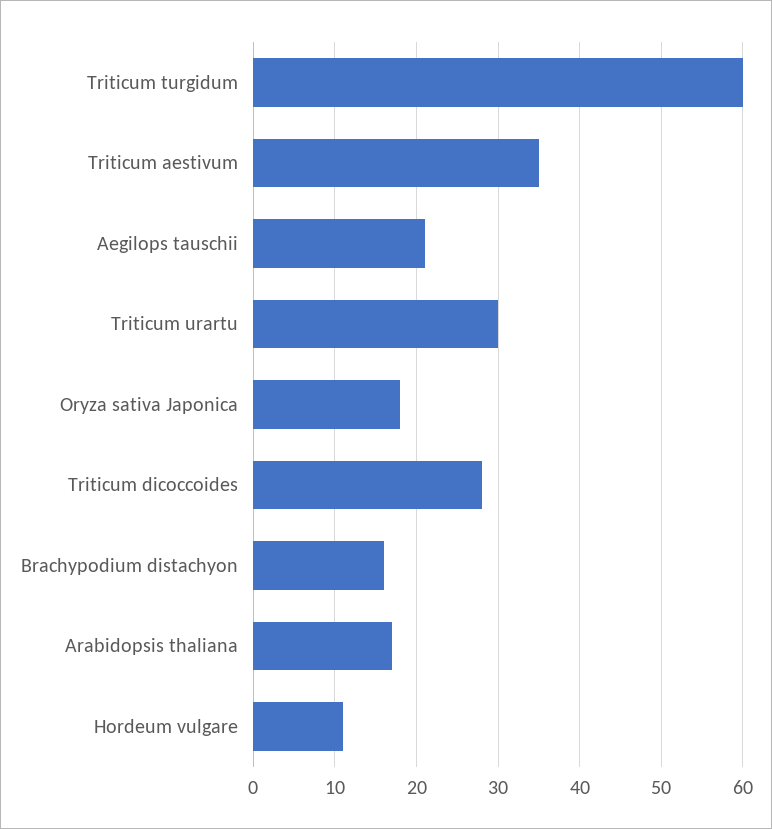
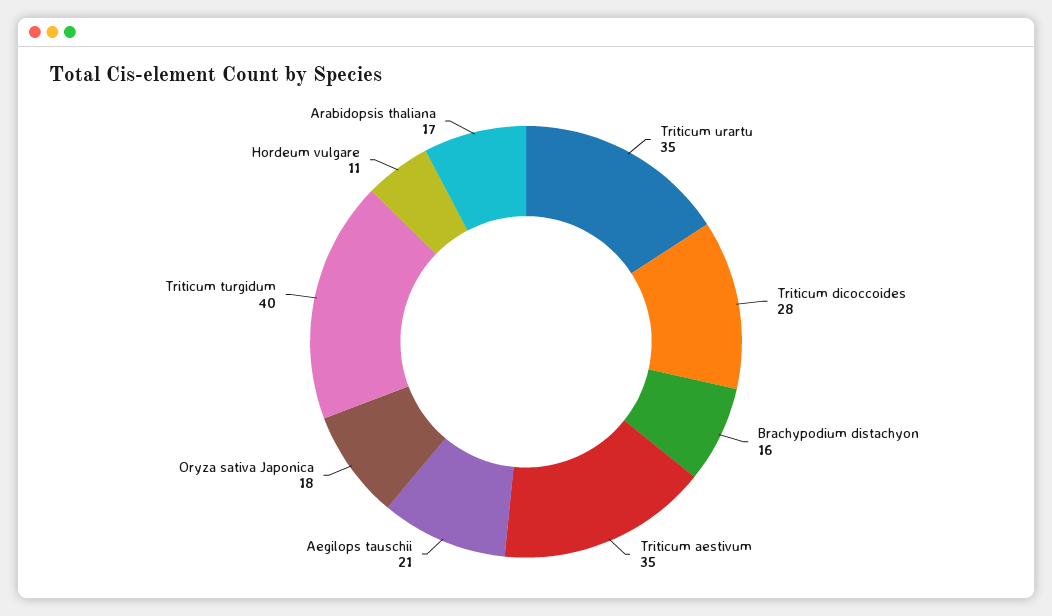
Triticum turgidum: 60 -> 40
Triticum urartu: 30 -> 35

